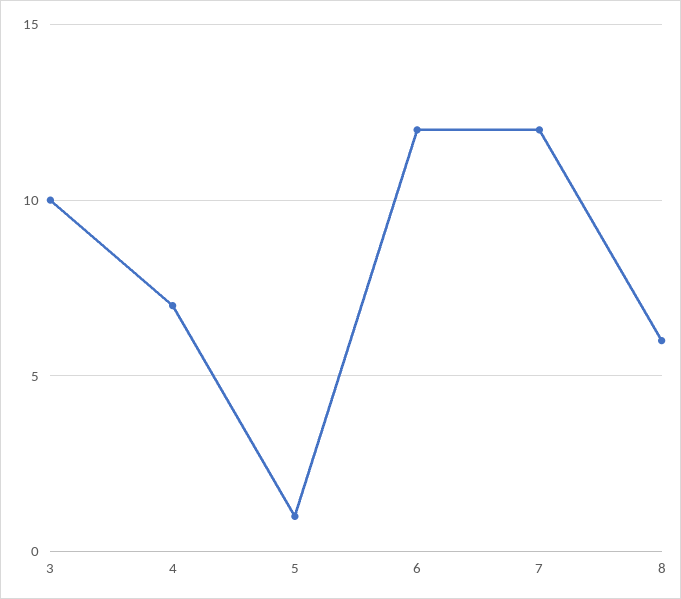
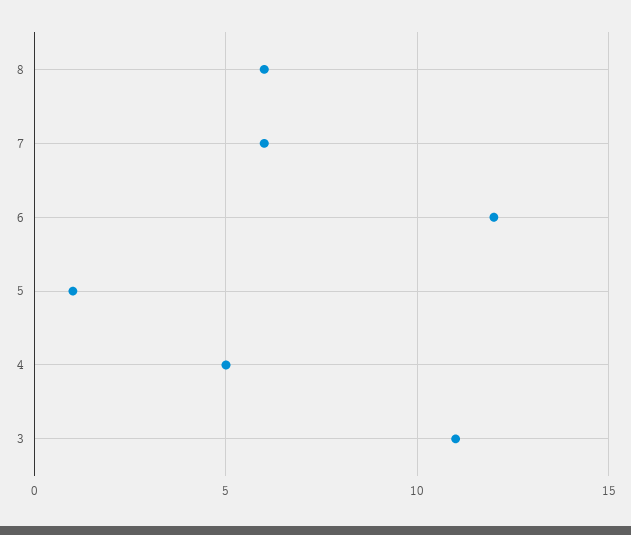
3: 10 -> 11
4: 7 -> 5
7: 12 -> 6

